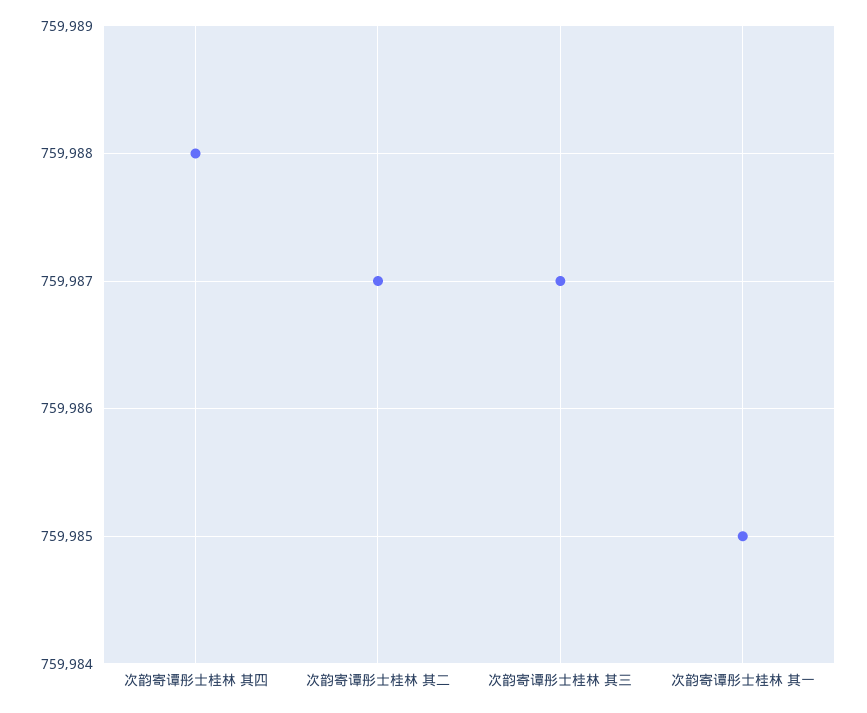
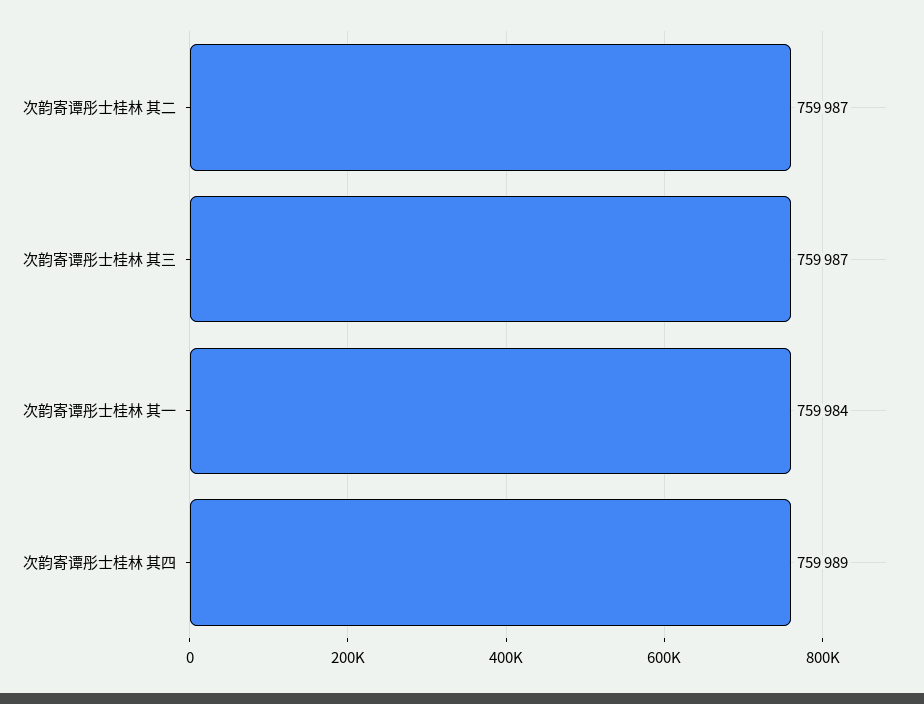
次韵寄谭彤士桂林 其四: 759988 -> 759989
次韵寄谭彤士桂林 其一: 759985 -> 759984

